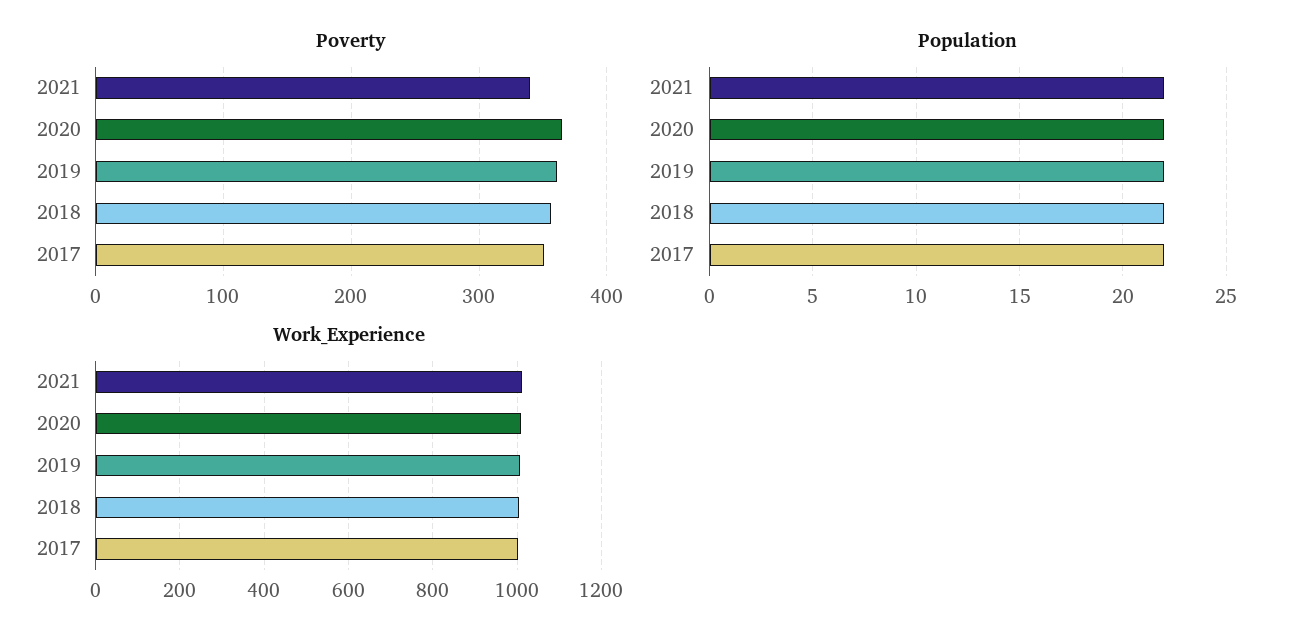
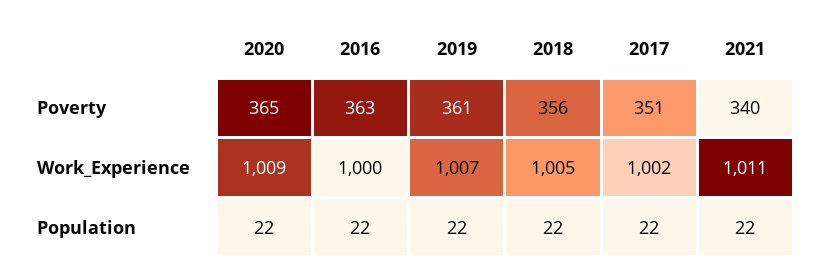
Poverty, 2016: none -> 363
Work_Experience, 2016: none -> 1000
Population, 2016: none -> 22

